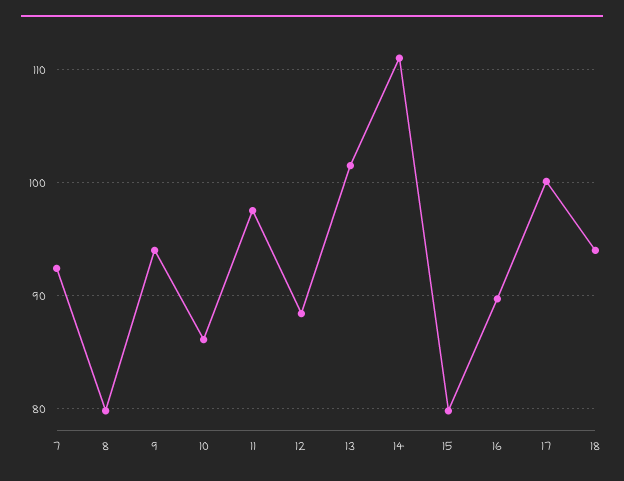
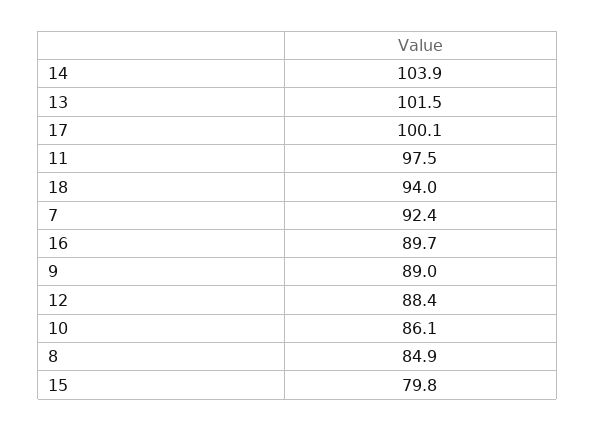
8: 80 -> 84.9
9: 94 -> 89
14: 111 -> 103.9

